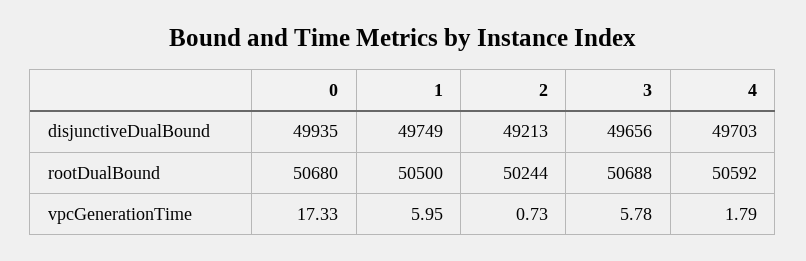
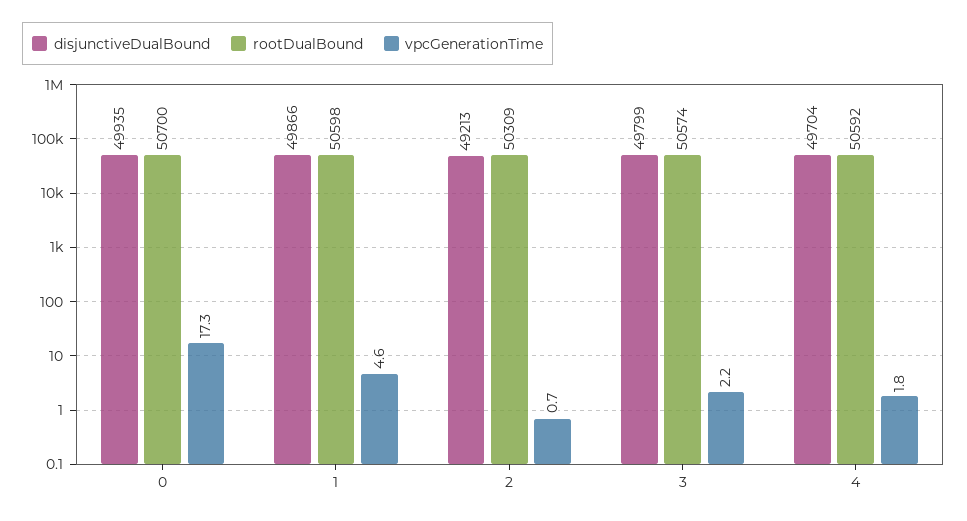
disjunctiveDualBound, 1: 49749 -> 49866
disjunctiveDualBound, 3: 49656 -> 49799
disjunctiveDualBound, 4: 49703 -> 49704
rootDualBound, 0: 50680 -> 50700
rootDualBound, 1: 50500 -> 50598
rootDualBound, 2: 50244 -> 50309
rootDualBound, 3: 50688 -> 50574
vpcGenerationTime, 1: 5.95 -> 4.6
vpcGenerationTime, 3: 5.78 -> 2.2

